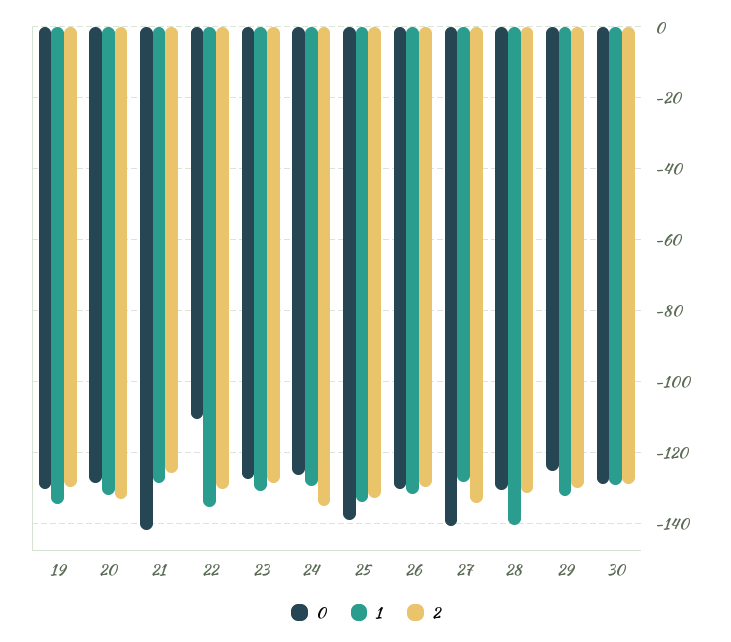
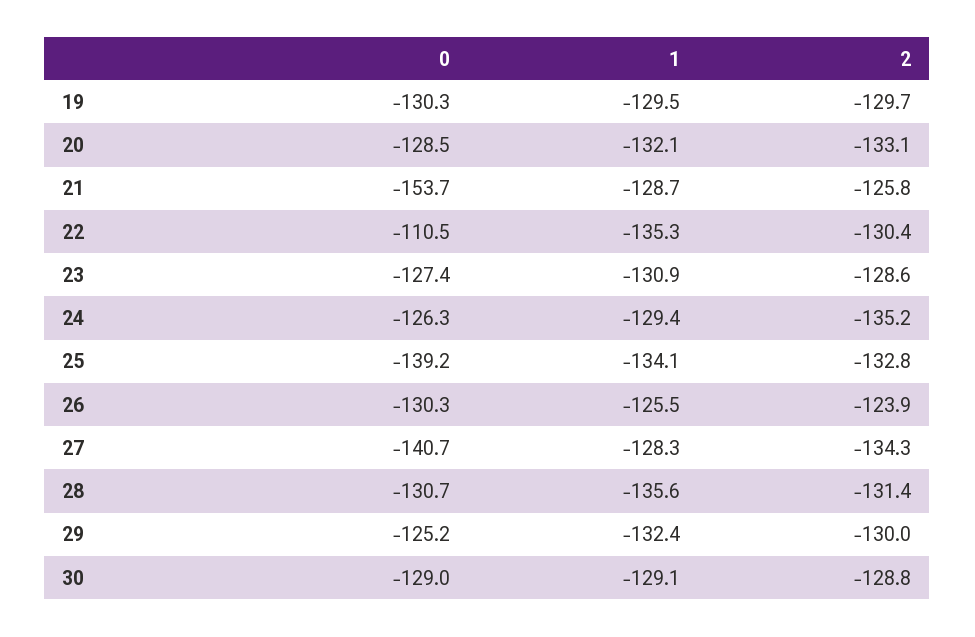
1, 19: -134 -> -129.5
0, 21: -142 -> -153.7
1, 26: -132 -> -125.5
2, 26: -130 -> -123.9
1, 28: -140 -> -135.6

